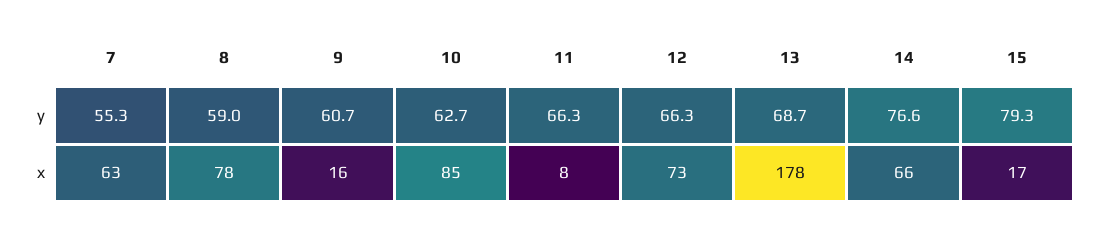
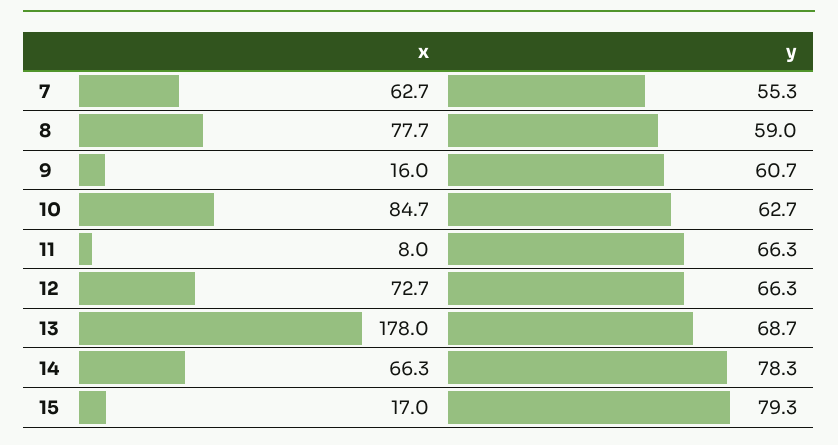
14, y: 76.6 -> 78.3

